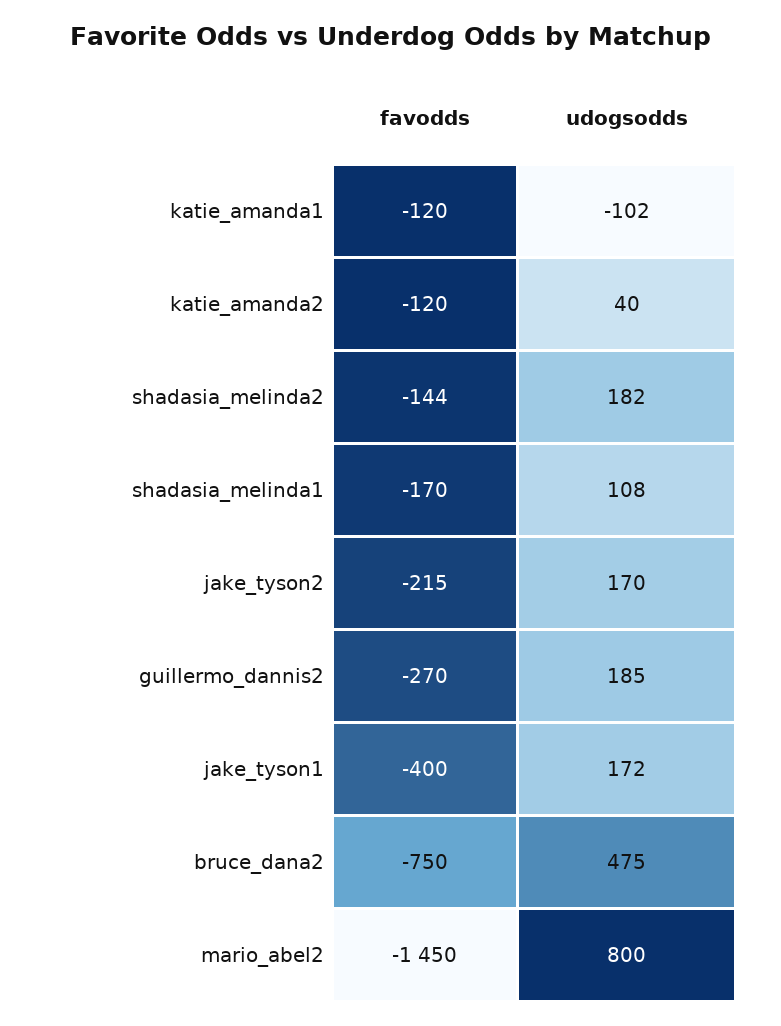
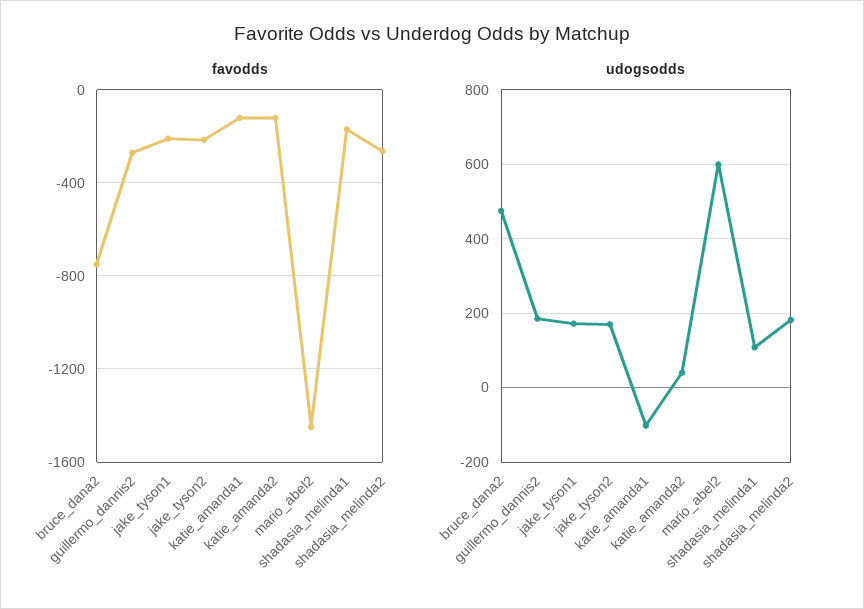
favodds, shadasia_melinda2: -144 -> -250
favodds, jake_tyson1: -400 -> -200
udogsodds, mario_abel2: 800 -> 600

